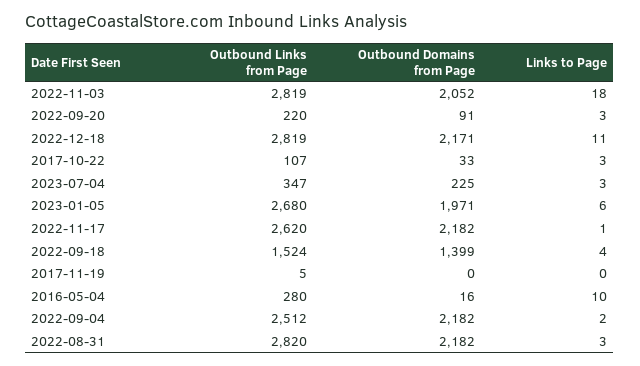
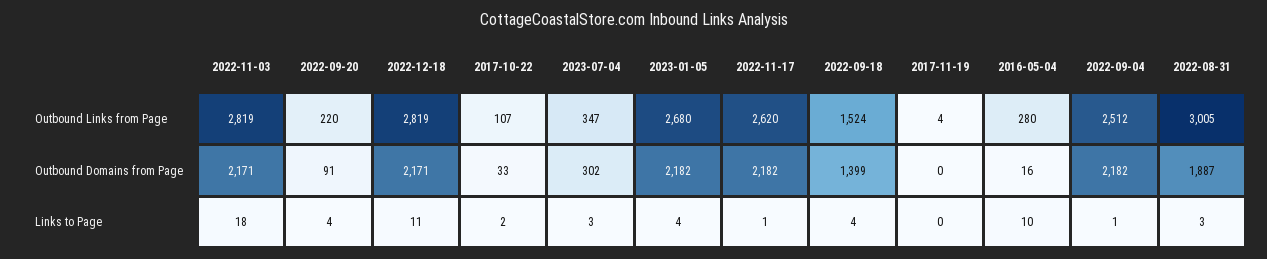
Outbound Domains from Page, 2022-11-03: 2052 -> 2171
Links to Page, 2022-09-20: 3 -> 4
Links to Page, 2017-10-22: 3 -> 2
Outbound Domains from Page, 2023-07-04: 225 -> 302
Outbound Domains from Page, 2023-01-05: 1971 -> 2182
Links to Page, 2023-01-05: 6 -> 4
Outbound Links from Page, 2017-11-19: 5 -> 4
Links to Page, 2022-09-04: 2 -> 1
Outbound Links from Page, 2022-08-31: 2820 -> 3005
Outbound Domains from Page, 2022-08-31: 2182 -> 1887

